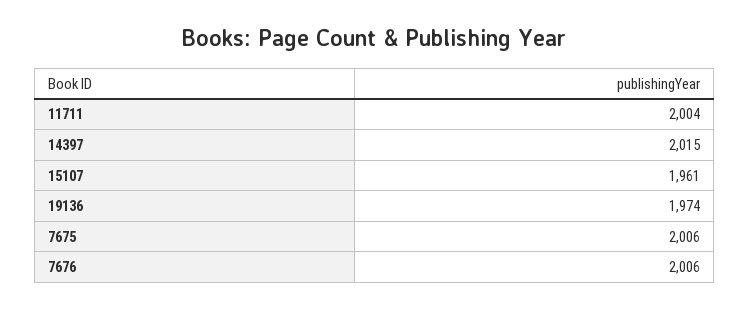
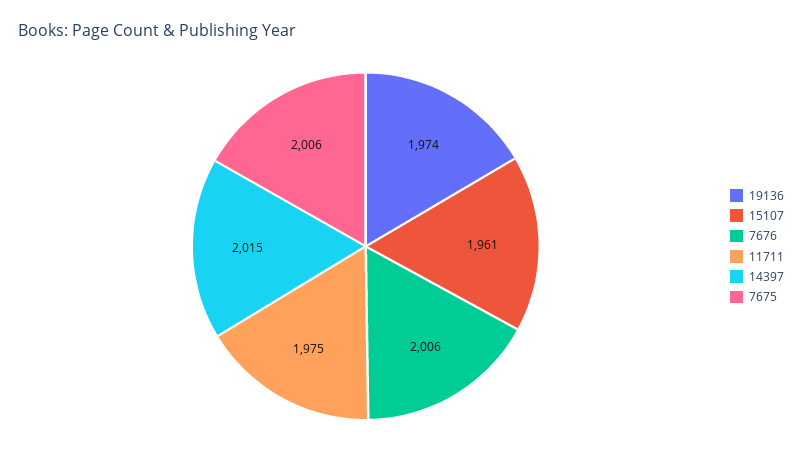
11711: 2004 -> 1975

